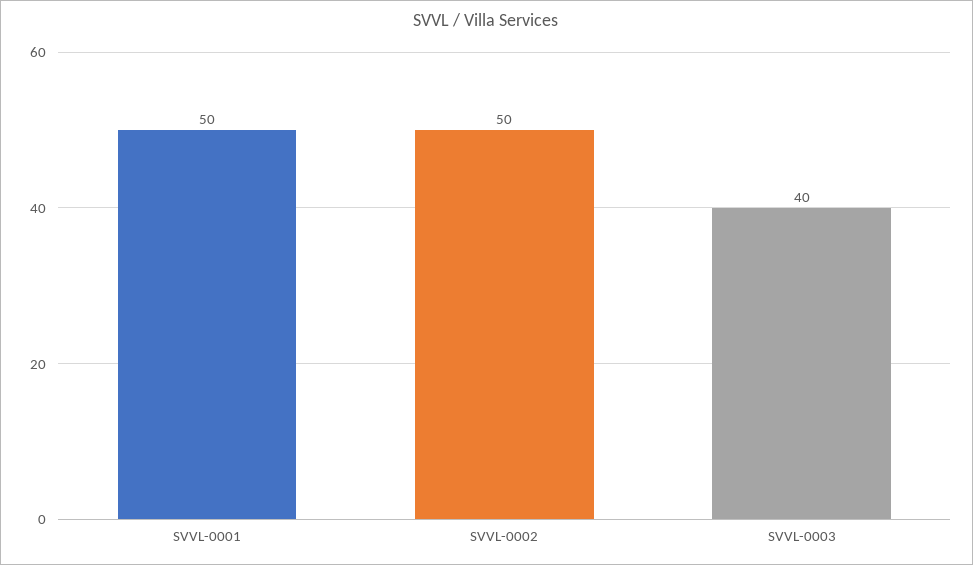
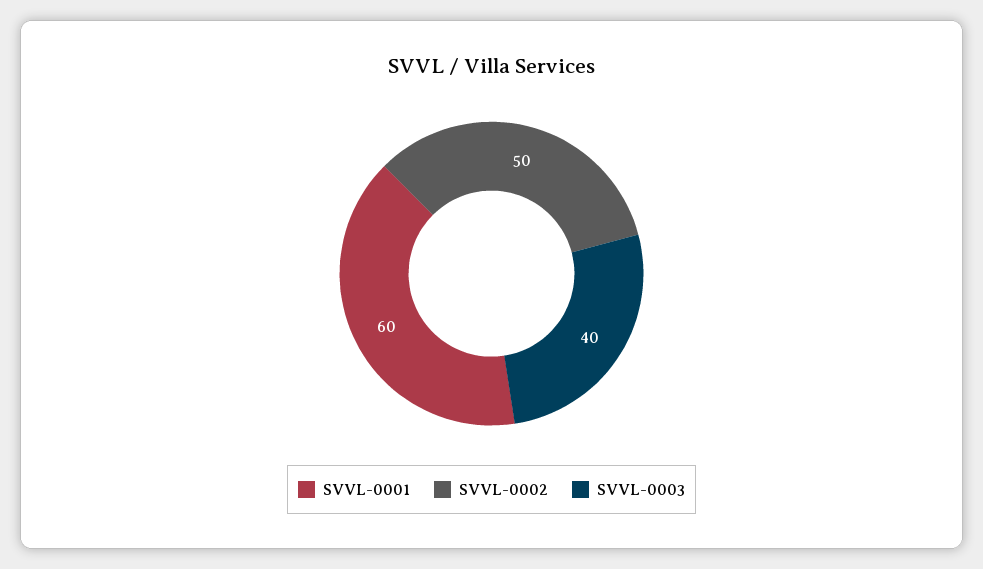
SVVL-0001: 50 -> 60

